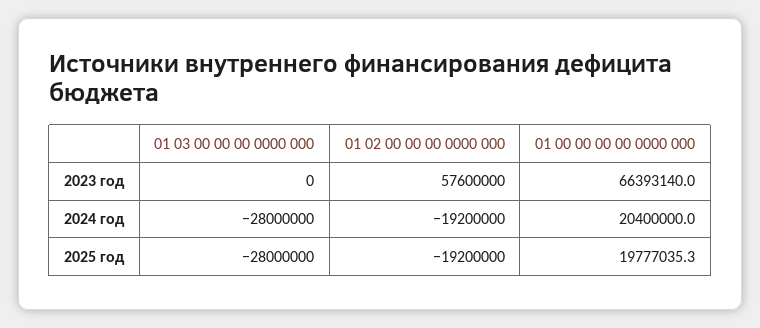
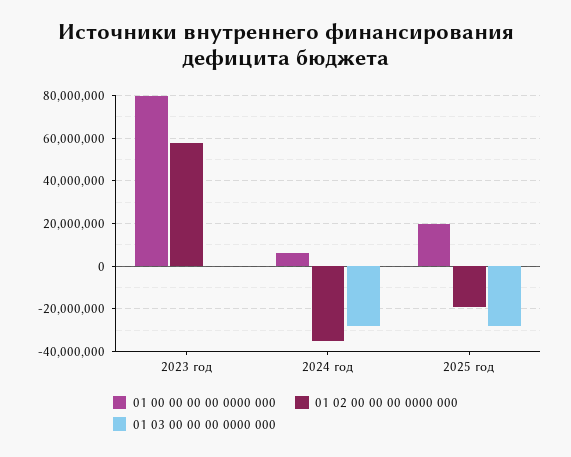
01 00 00 00 00 0000 000, 2023 год: 66393140 -> 80000000
01 02 00 00 00 0000 000, 2024 год: -19200000 -> -35000000
01 00 00 00 00 0000 000, 2024 год: 20400000 -> 5000000

